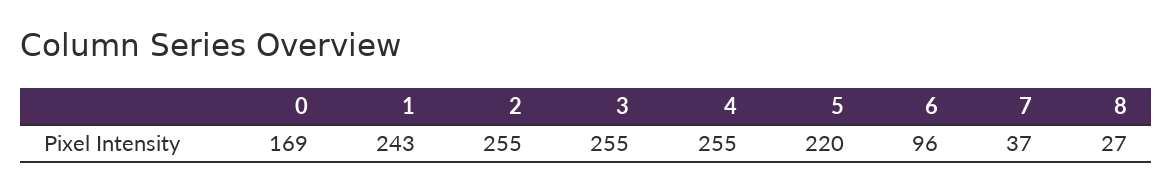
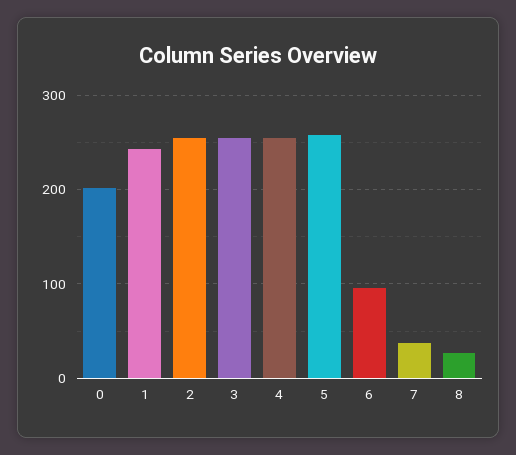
0: 169 -> 200
5: 220 -> 260

